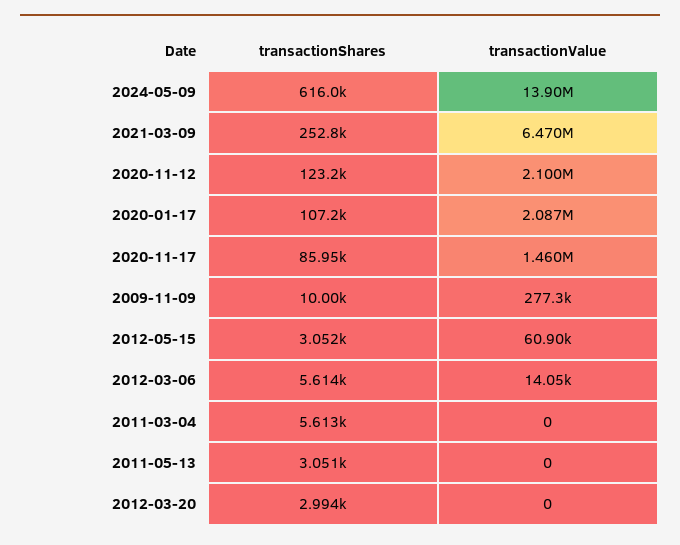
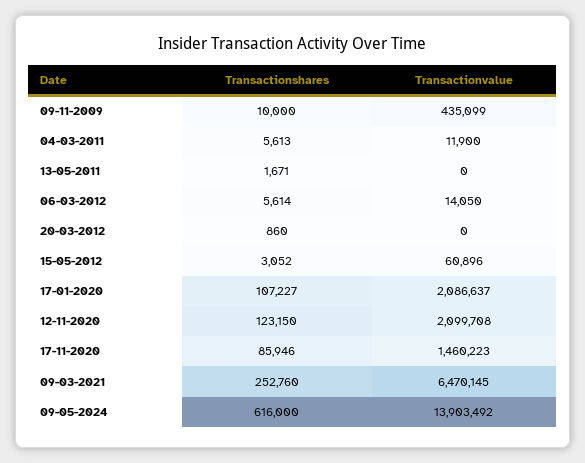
transactionValue, 2009-11-09: 277300 -> 435099
transactionValue, 2011-03-04: 0 -> 11900
transactionShares, 2011-05-13: 3051 -> 1671
transactionShares, 2012-03-20: 2994 -> 860

